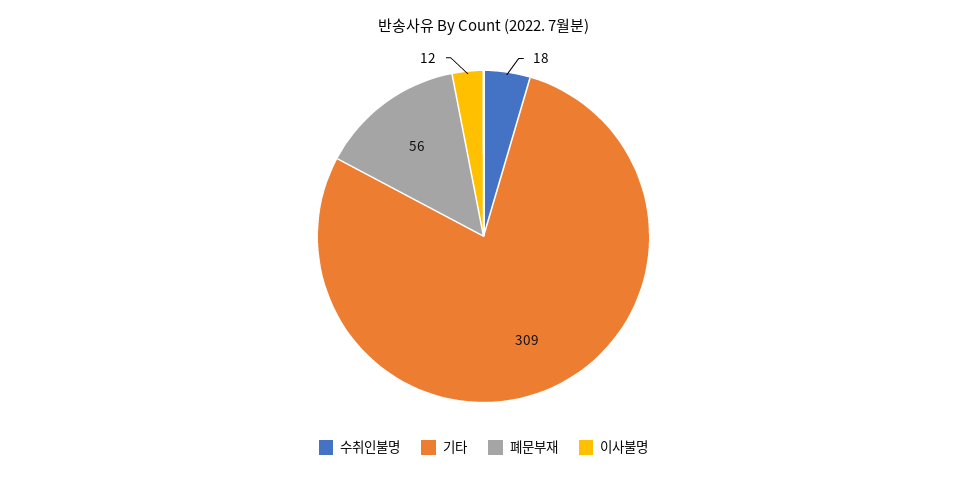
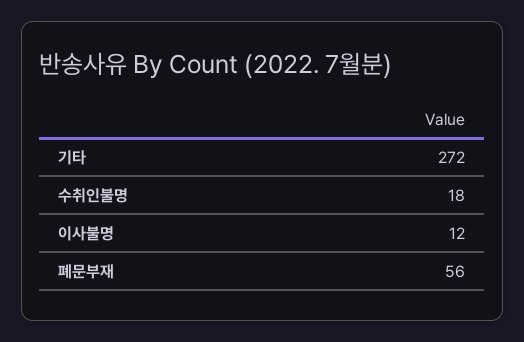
기타: 309 -> 272

